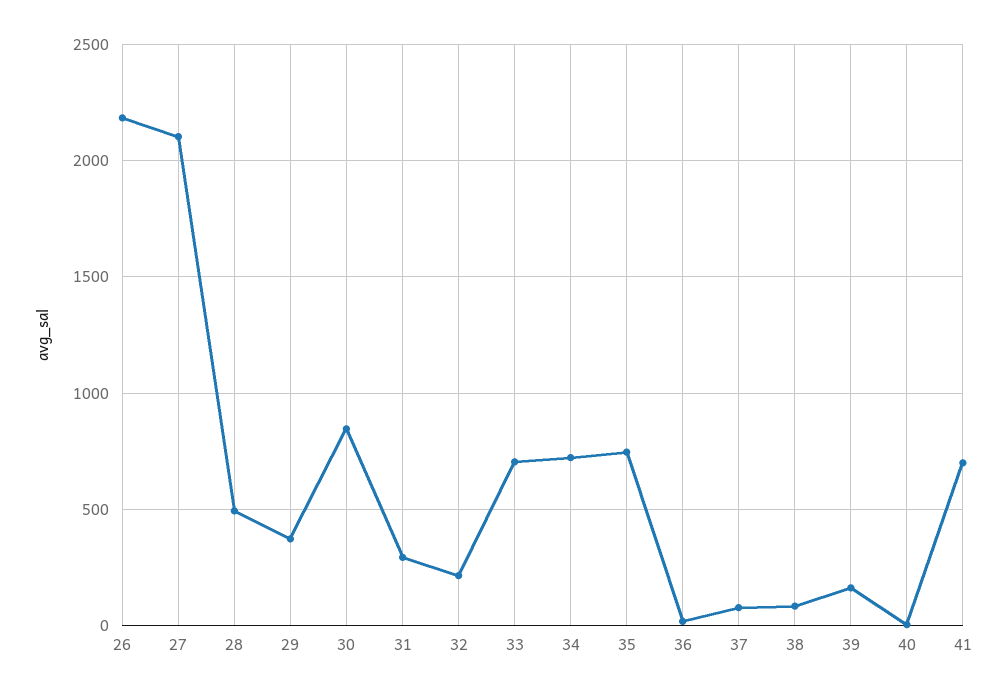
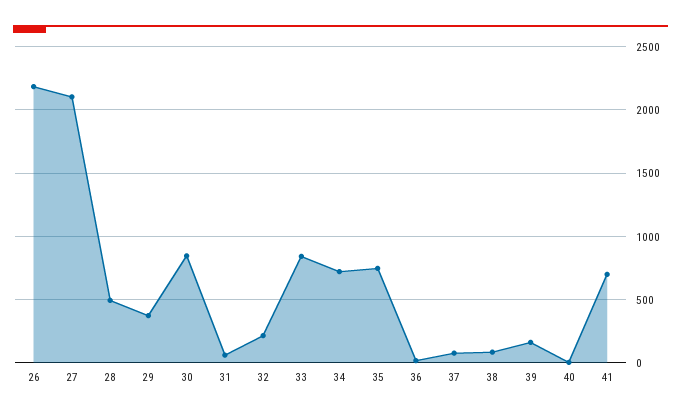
31: 300 -> 50
33: 700 -> 850

